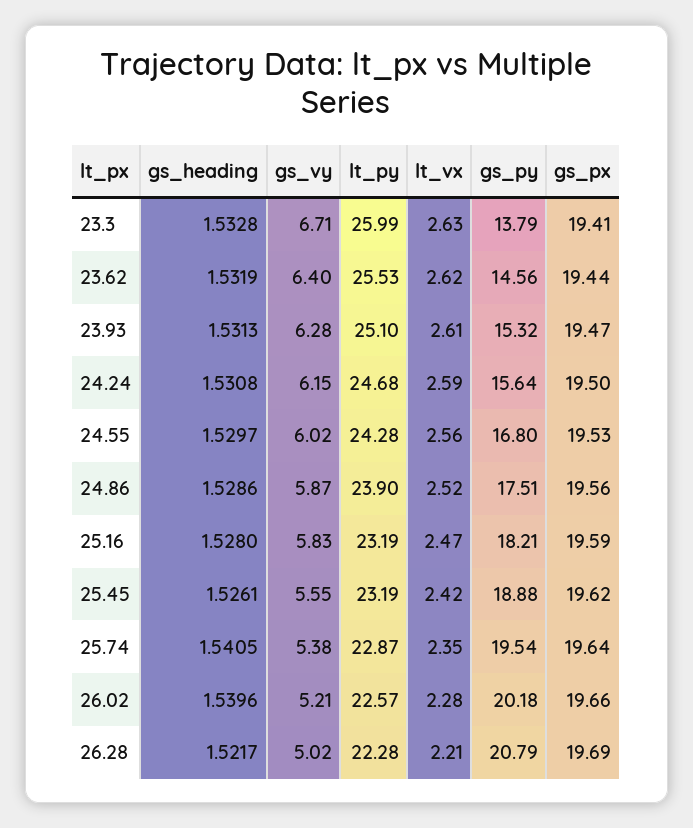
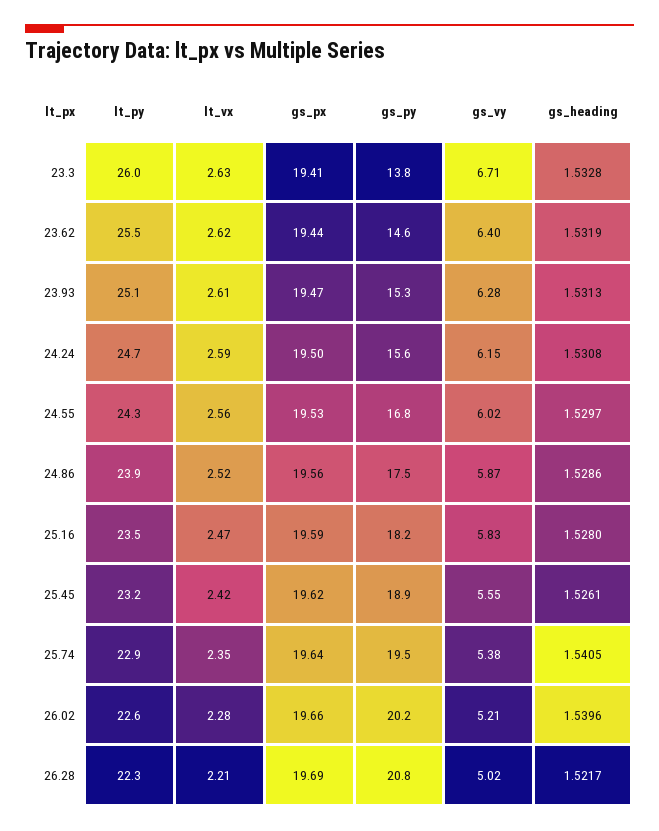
lt_py, 25.16: 23.19 -> 23.5

